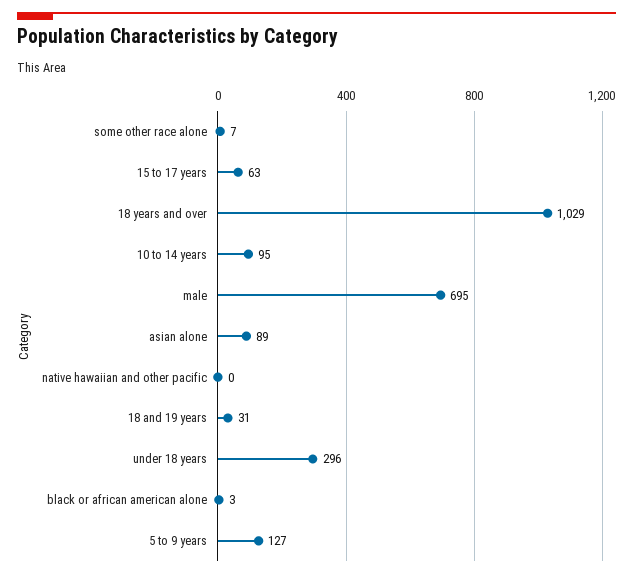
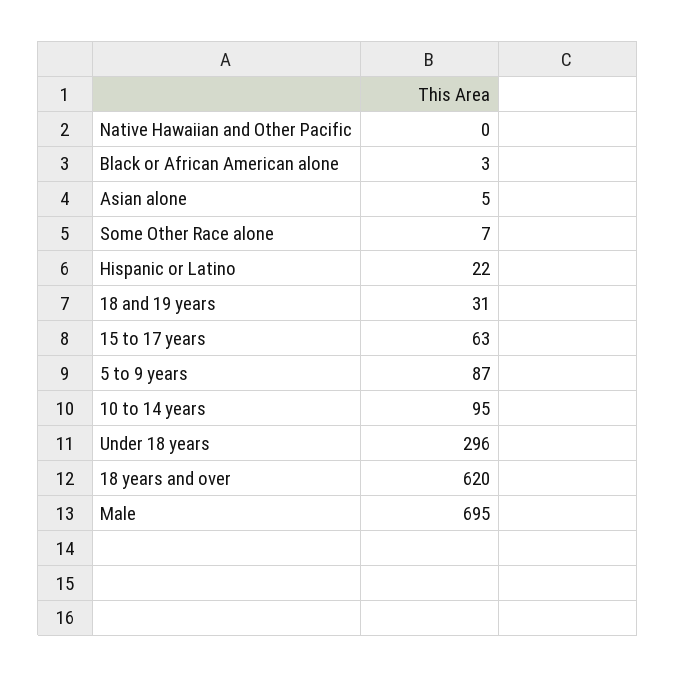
18 years and over: 1029 -> 620
asian alone: 89 -> 5
5 to 9 years: 127 -> 87
Hispanic or Latino: none -> 22

